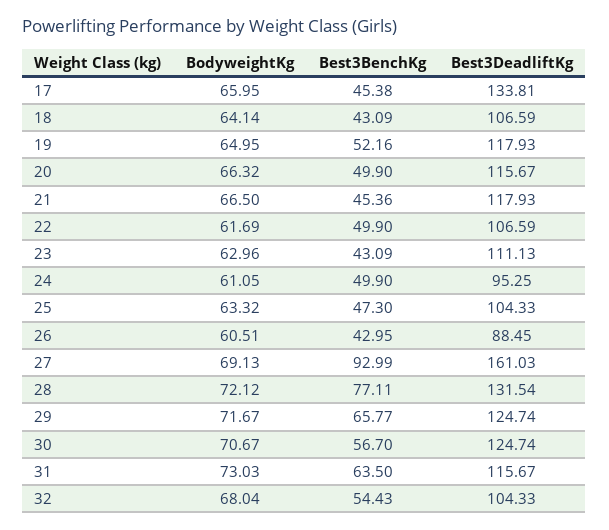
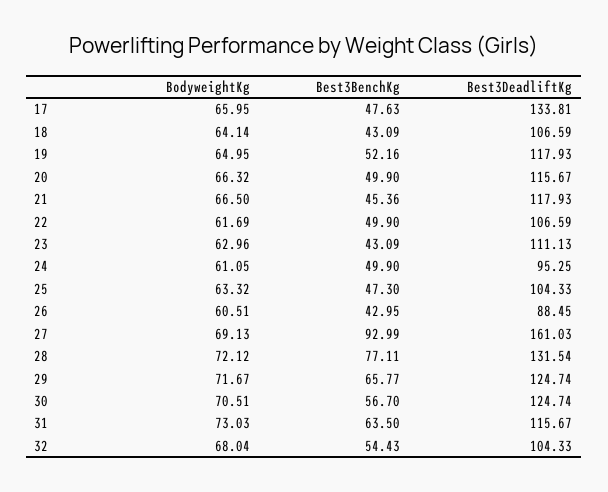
Best3BenchKg, 17: 45.38 -> 47.63
BodyweightKg, 30: 70.67 -> 70.51

